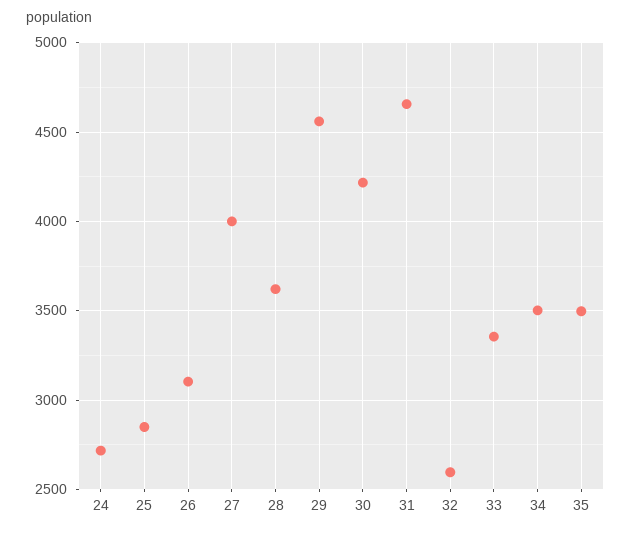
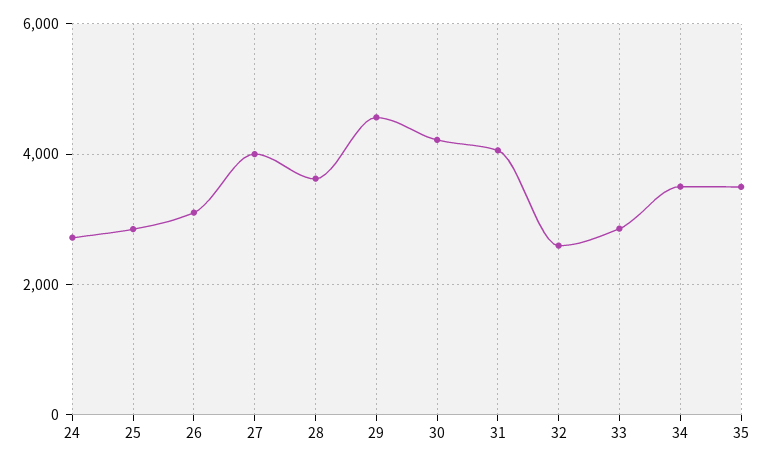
31: 4650 -> 4000
33: 3350 -> 2800

